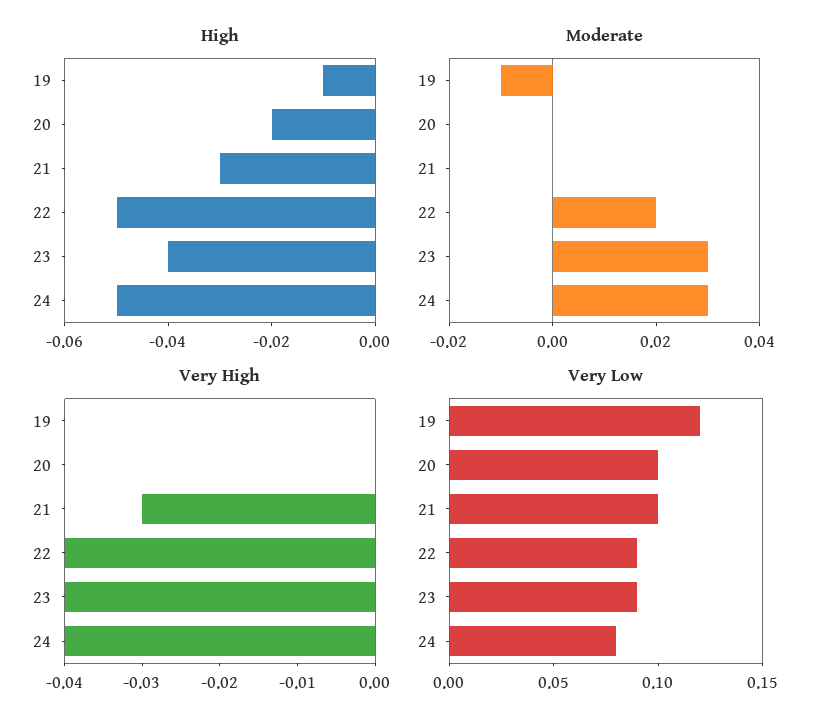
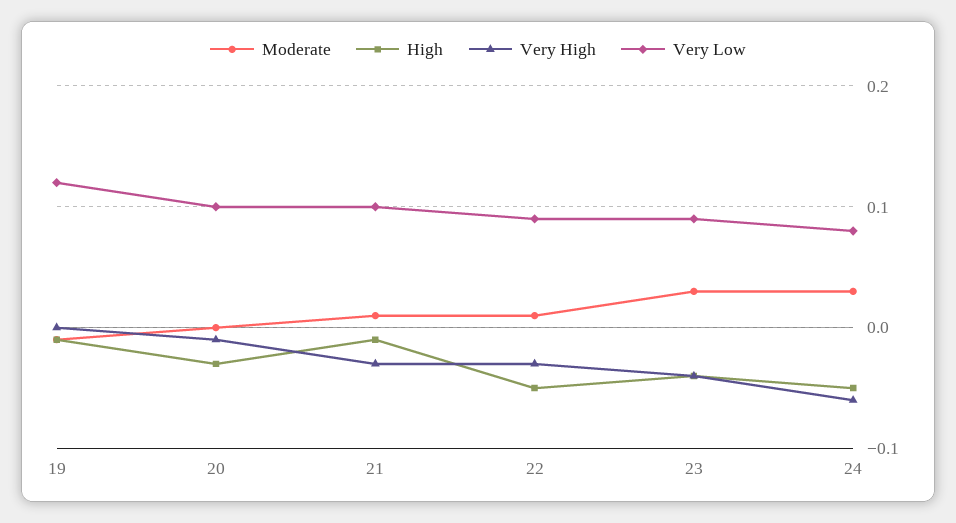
High, 20: -0.02 -> -0.03
High, 21: -0.03 -> -0.01
Moderate, 21: 0 -> 0.01
Moderate, 22: 0.02 -> 0.01
Very High, 20: 0 -> -0.01
Very High, 22: -0.04 -> -0.03
Very High, 24: -0.04 -> -0.06

